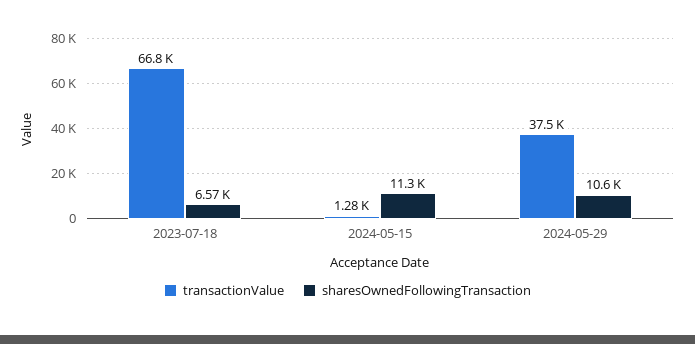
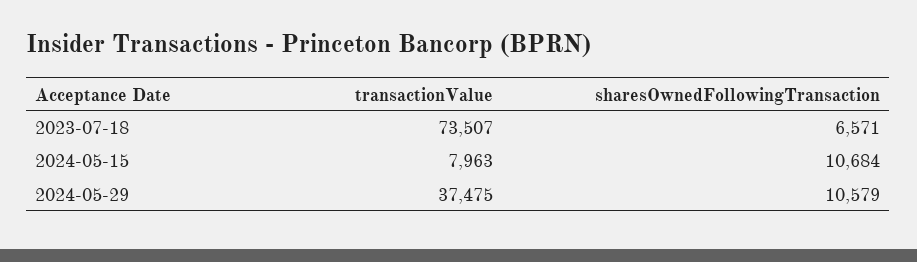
transactionValue, 2023-07-18: 66800 -> 73507
transactionValue, 2024-05-15: 1280 -> 7963
sharesOwnedFollowingTransaction, 2024-05-15: 11300 -> 10684

